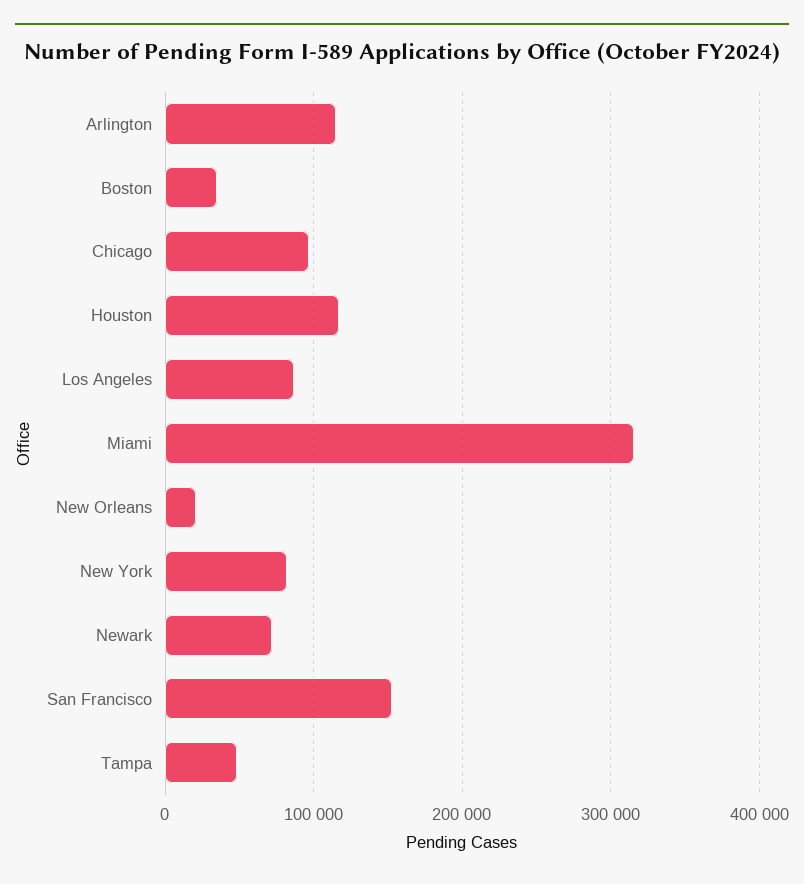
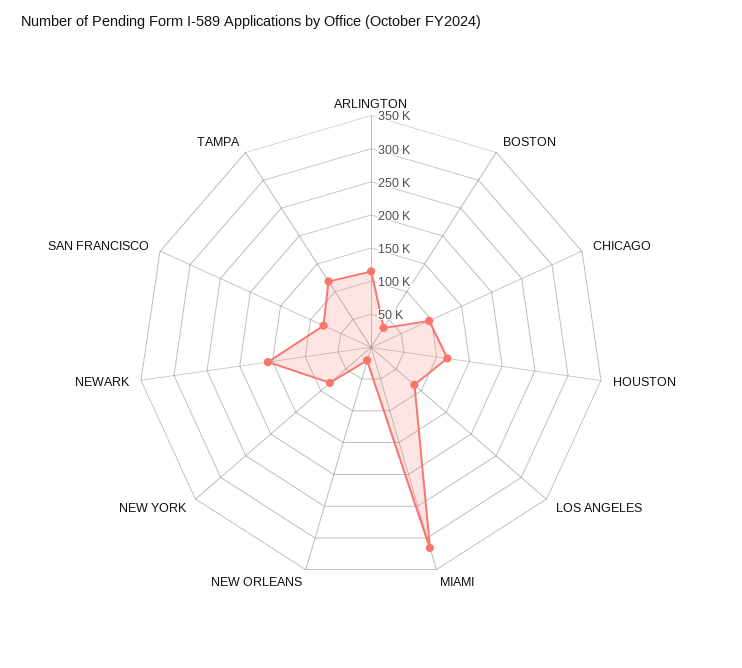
Newark: 70000 -> 150000
San Francisco: 150000 -> 75000
Tampa: 50000 -> 125000

